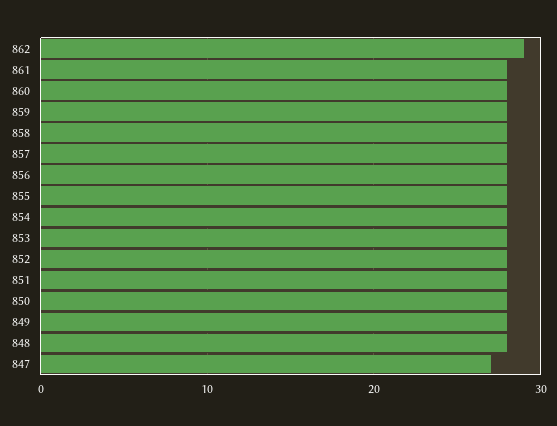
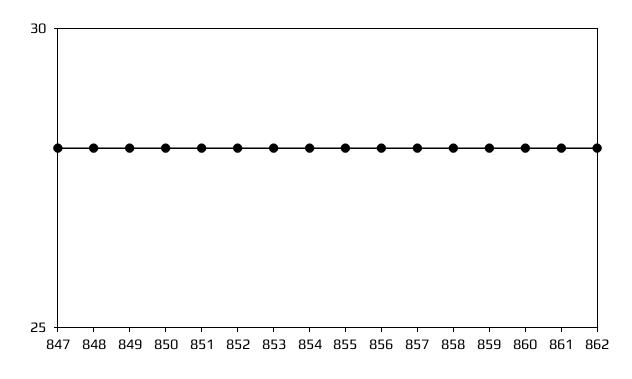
862: 29 -> 28
847: 27 -> 28

